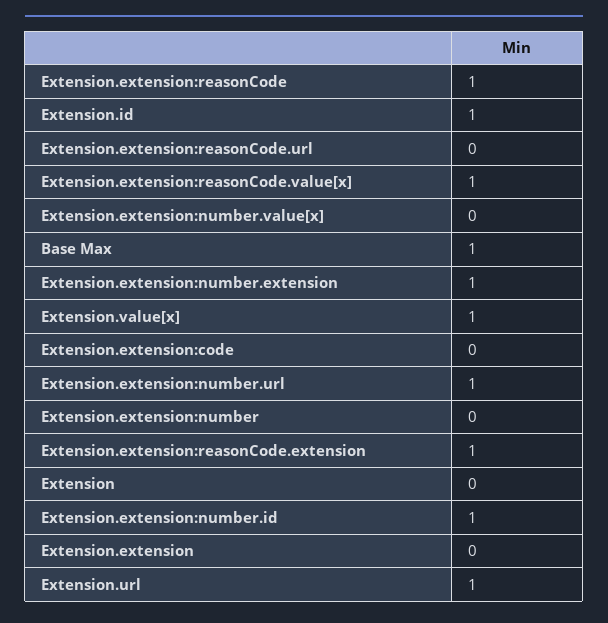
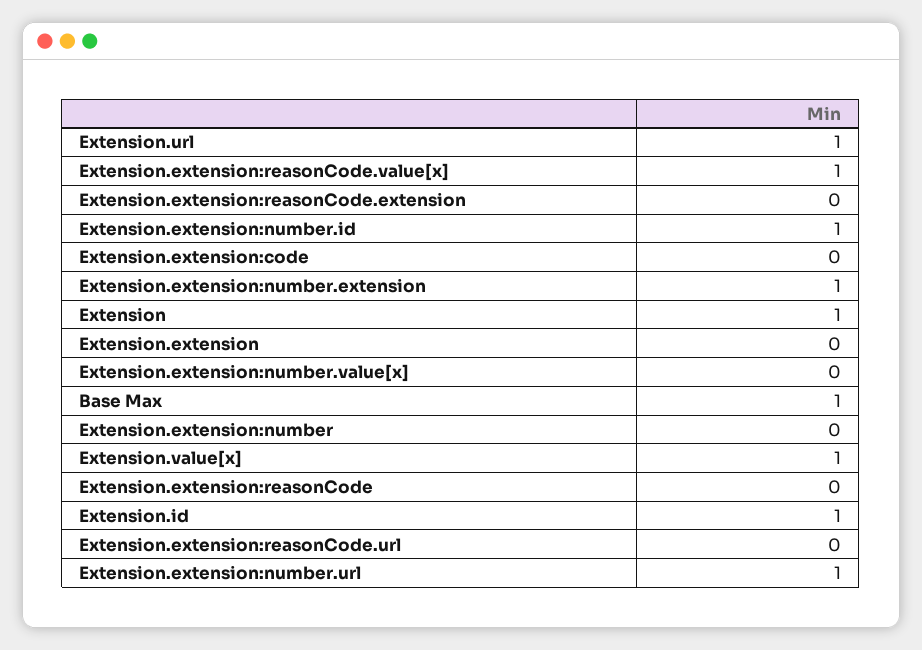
Extension.extension:reasonCode: 1 -> 0
Extension.extension:reasonCode.extension: 1 -> 0
Extension: 0 -> 1

